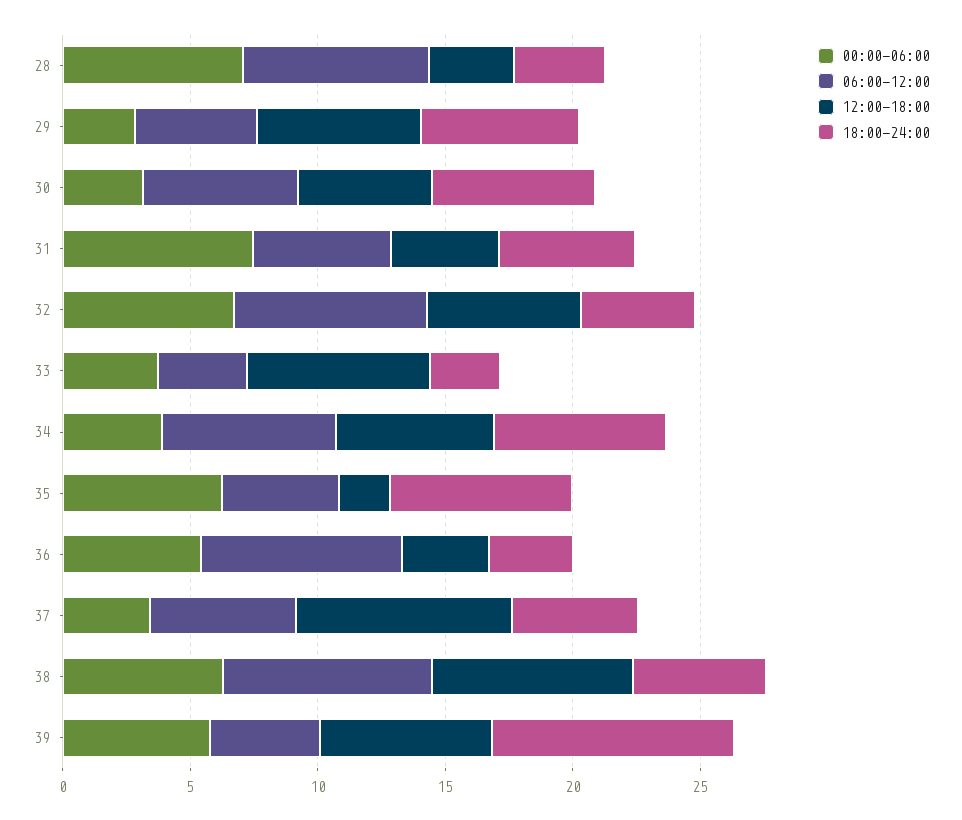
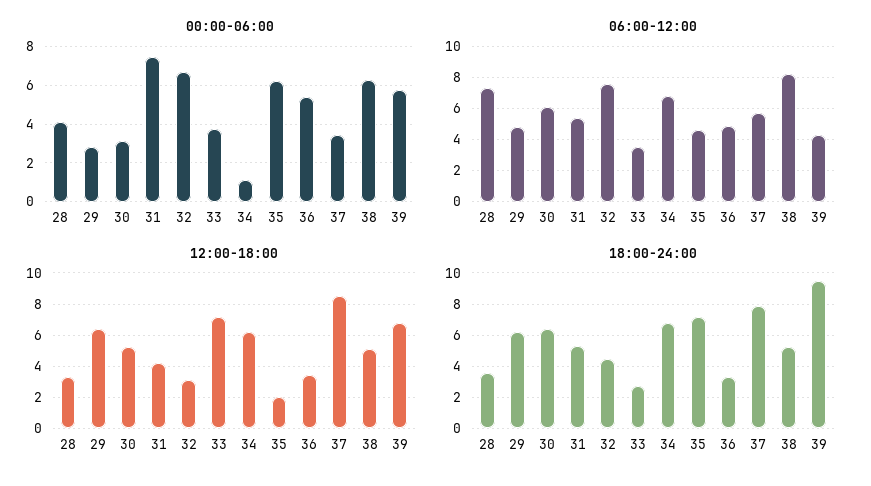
00:00-06:00, 28: 7 -> 4
12:00-18:00, 32: 6 -> 3
00:00-06:00, 34: 4 -> 1
06:00-12:00, 36: 8 -> 5
18:00-24:00, 37: 5 -> 8
12:00-18:00, 38: 8 -> 5

